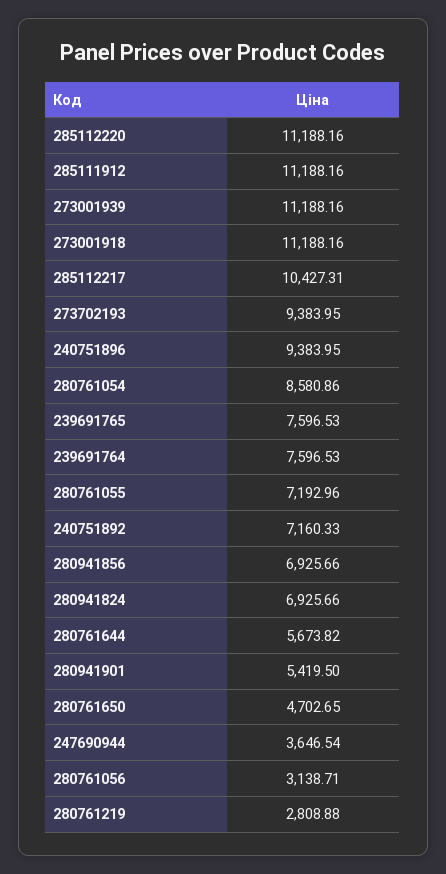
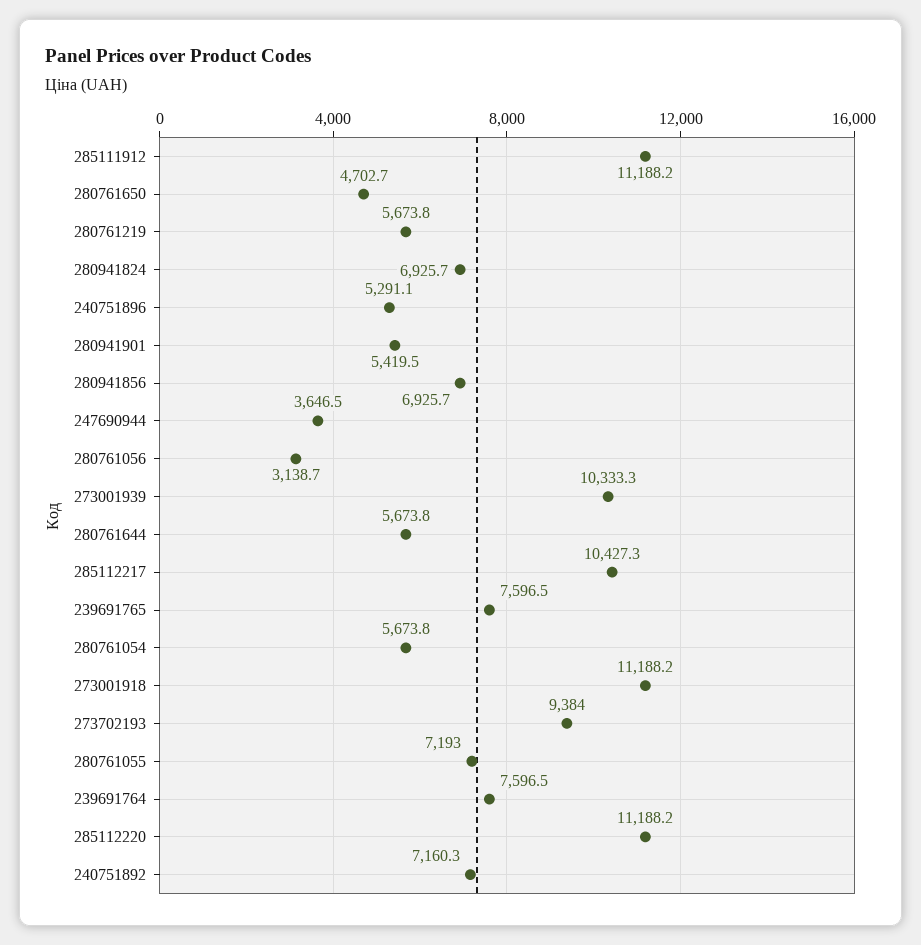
273001939: 11188.16 -> 10333.3
240751896: 9383.95 -> 5291.1
280761054: 8580.86 -> 5673.8
280761219: 2808.88 -> 5673.8

